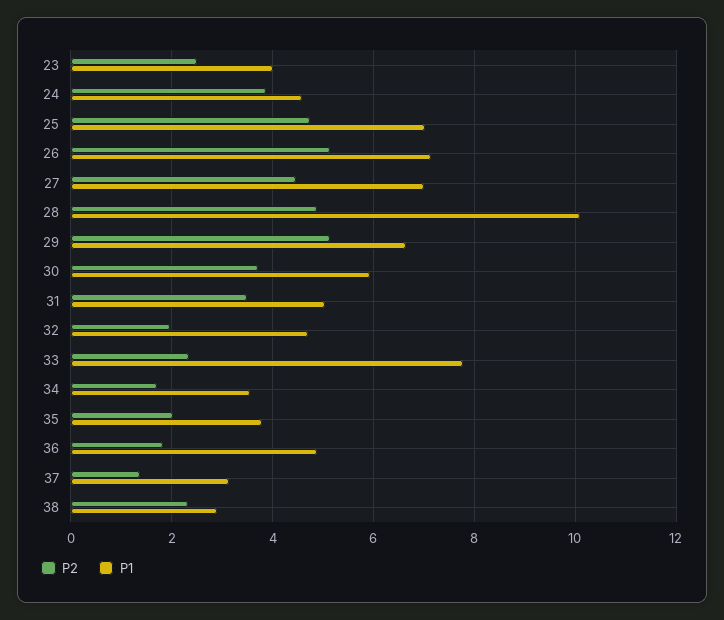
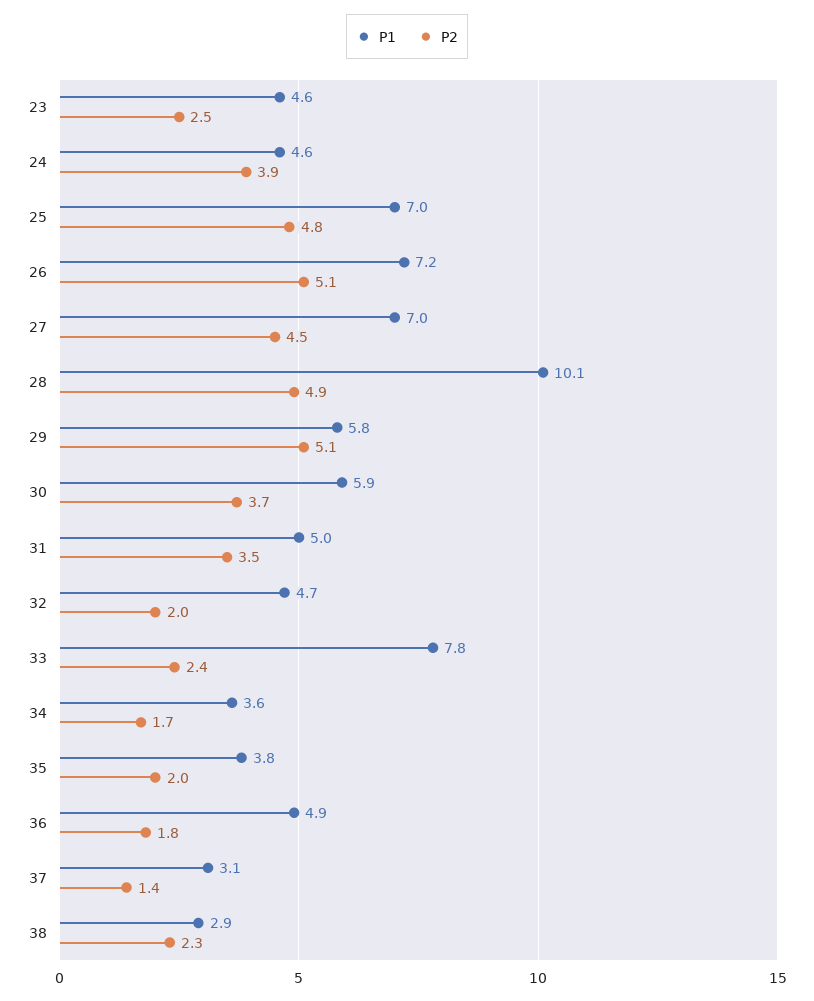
P1, 23: 4 -> 4.6
P1, 29: 6.6 -> 5.8

